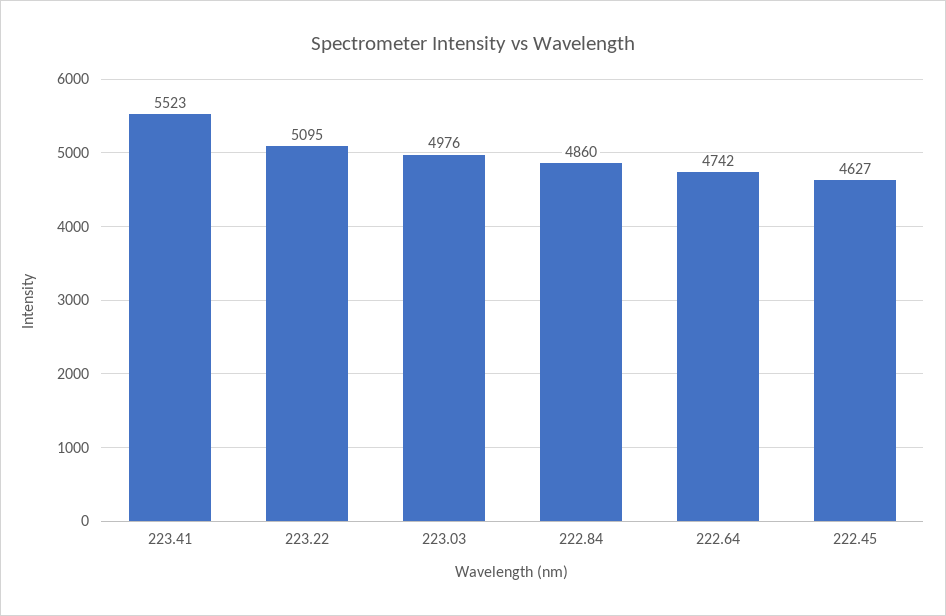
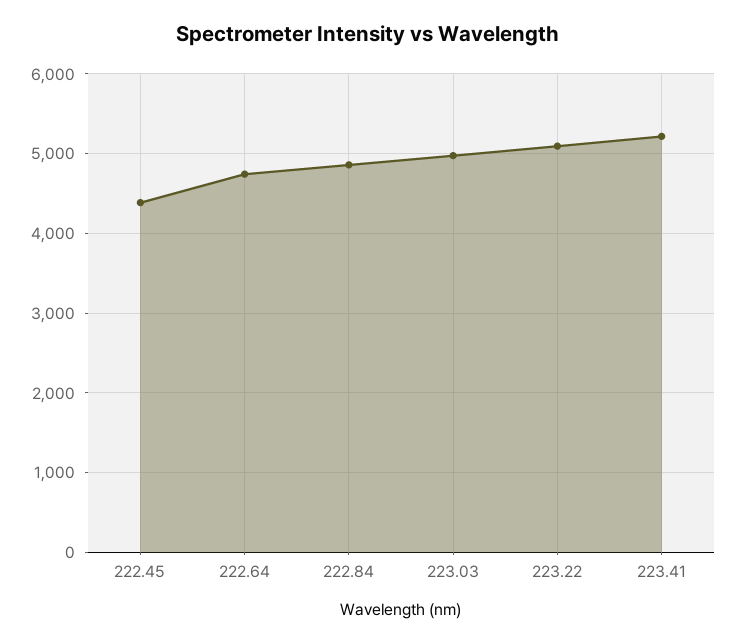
223.41: 5523 -> 5200
222.45: 4627 -> 4400

